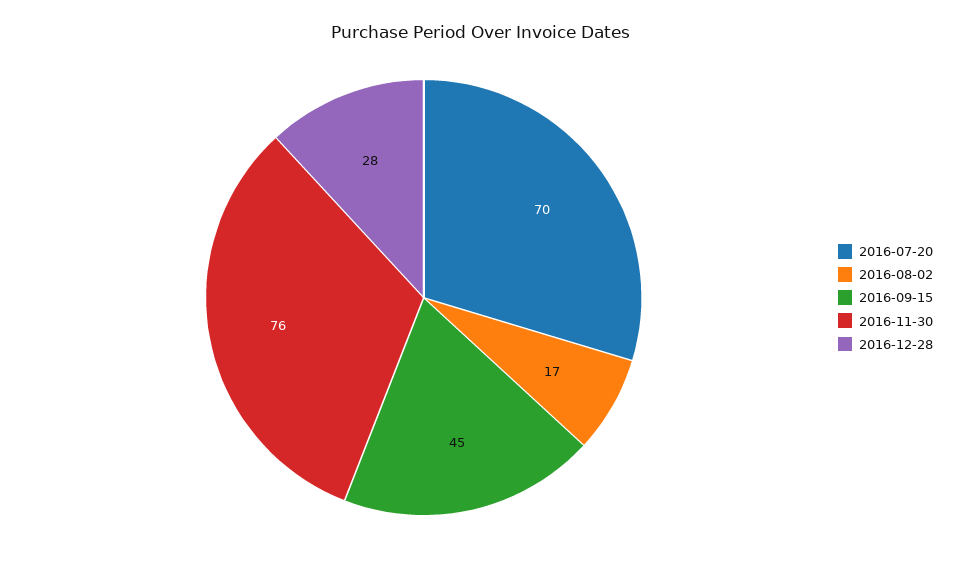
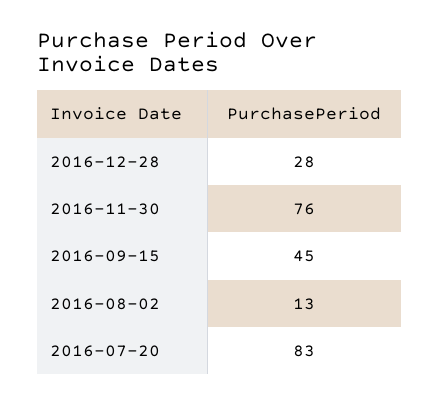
2016-07-20: 70 -> 83
2016-08-02: 17 -> 13

